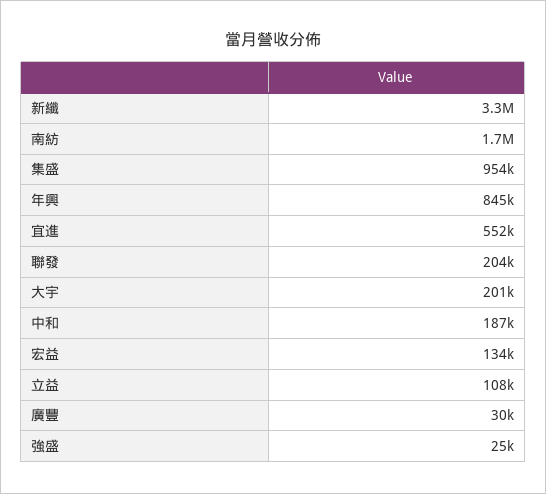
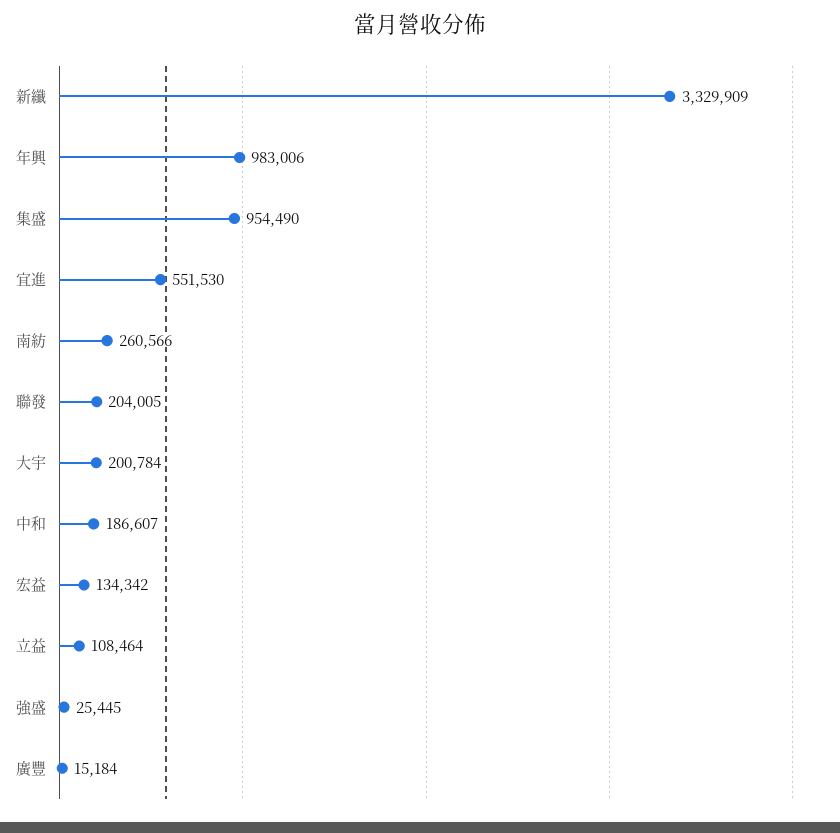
南紡: 1700000 -> 260566
年興: 845000 -> 983006
廣豐: 30000 -> 15184

